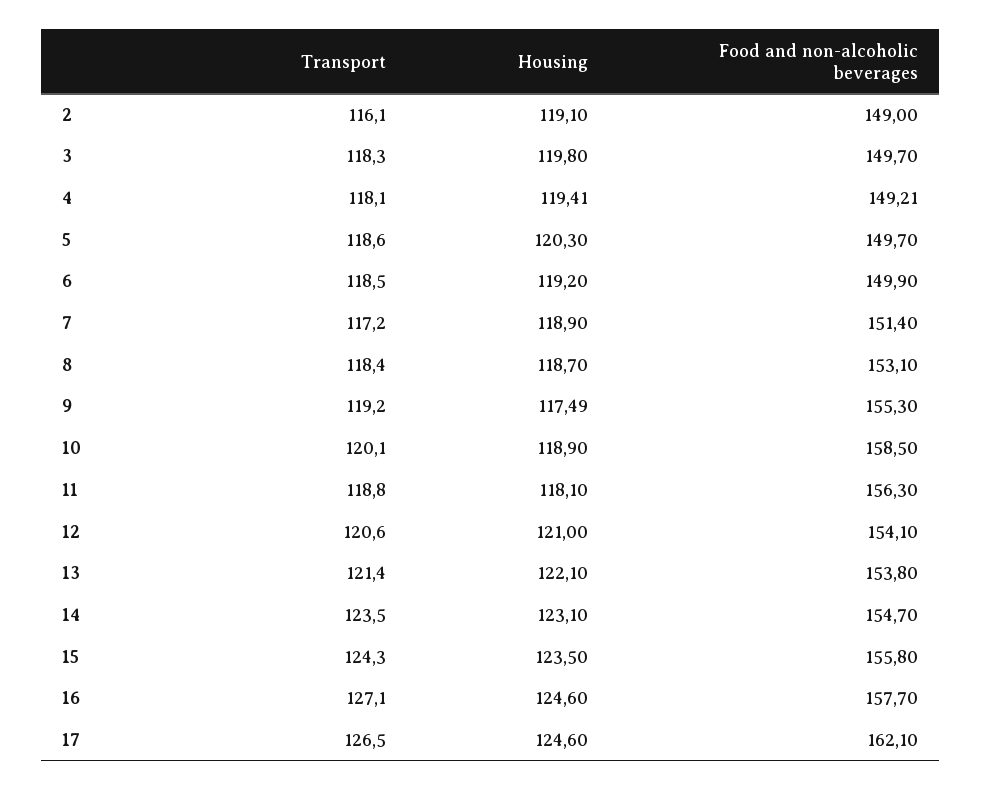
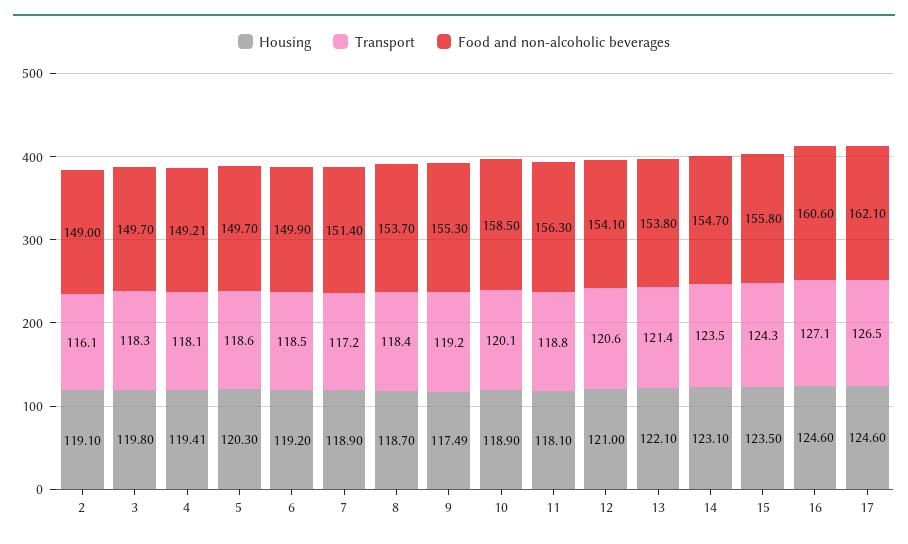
Food and non-alcoholic beverages, 8: 153.1 -> 153.7
Food and non-alcoholic beverages, 16: 157.7 -> 160.6

